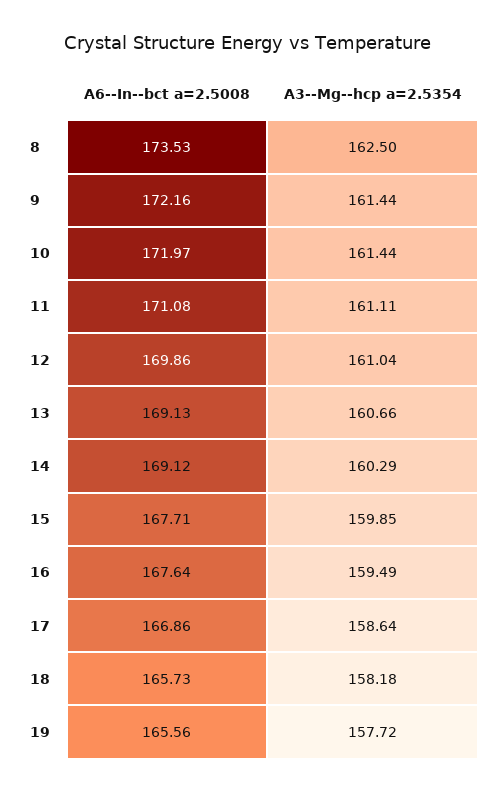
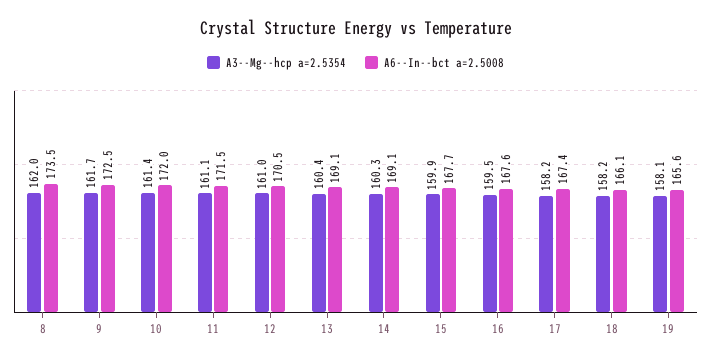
A3--Mg--hcp a=2.5354, 8: 162.5 -> 162
A6--In--bct a=2.5008, 9: 172.16 -> 172.5
A3--Mg--hcp a=2.5354, 9: 161.44 -> 161.7
A6--In--bct a=2.5008, 11: 171.08 -> 171.5
A6--In--bct a=2.5008, 12: 169.86 -> 170.5
A3--Mg--hcp a=2.5354, 13: 160.66 -> 160.4
A6--In--bct a=2.5008, 17: 166.86 -> 167.4
A3--Mg--hcp a=2.5354, 17: 158.64 -> 158.2
A6--In--bct a=2.5008, 18: 165.73 -> 166.1
A3--Mg--hcp a=2.5354, 19: 157.72 -> 158.1

